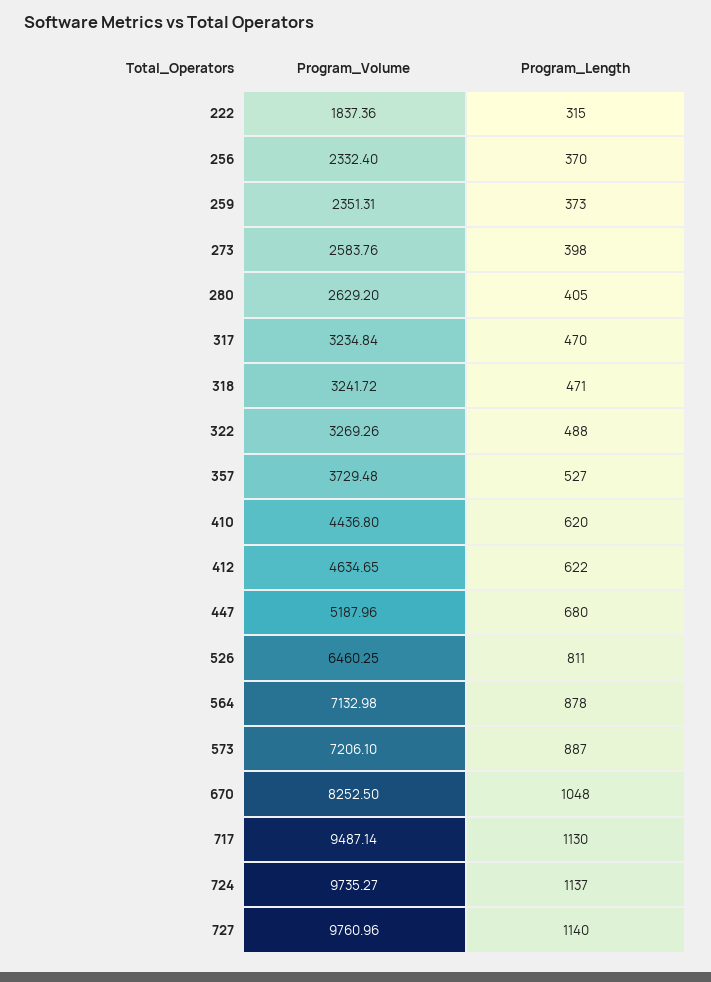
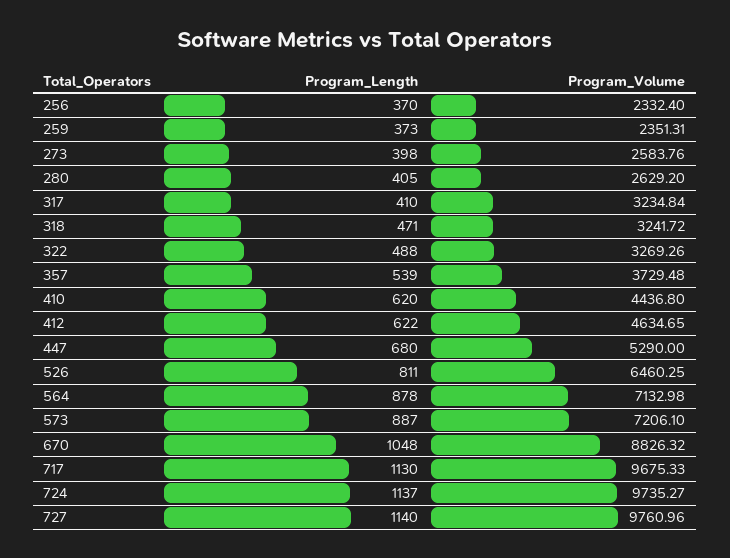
Program_Volume, 222: 1837.36 -> none
Program_Length, 222: 315 -> none
Program_Length, 317: 470 -> 410
Program_Length, 357: 527 -> 539
Program_Volume, 447: 5187.96 -> 5290
Program_Volume, 670: 8252.5 -> 8826.32
Program_Volume, 717: 9487.14 -> 9675.33

